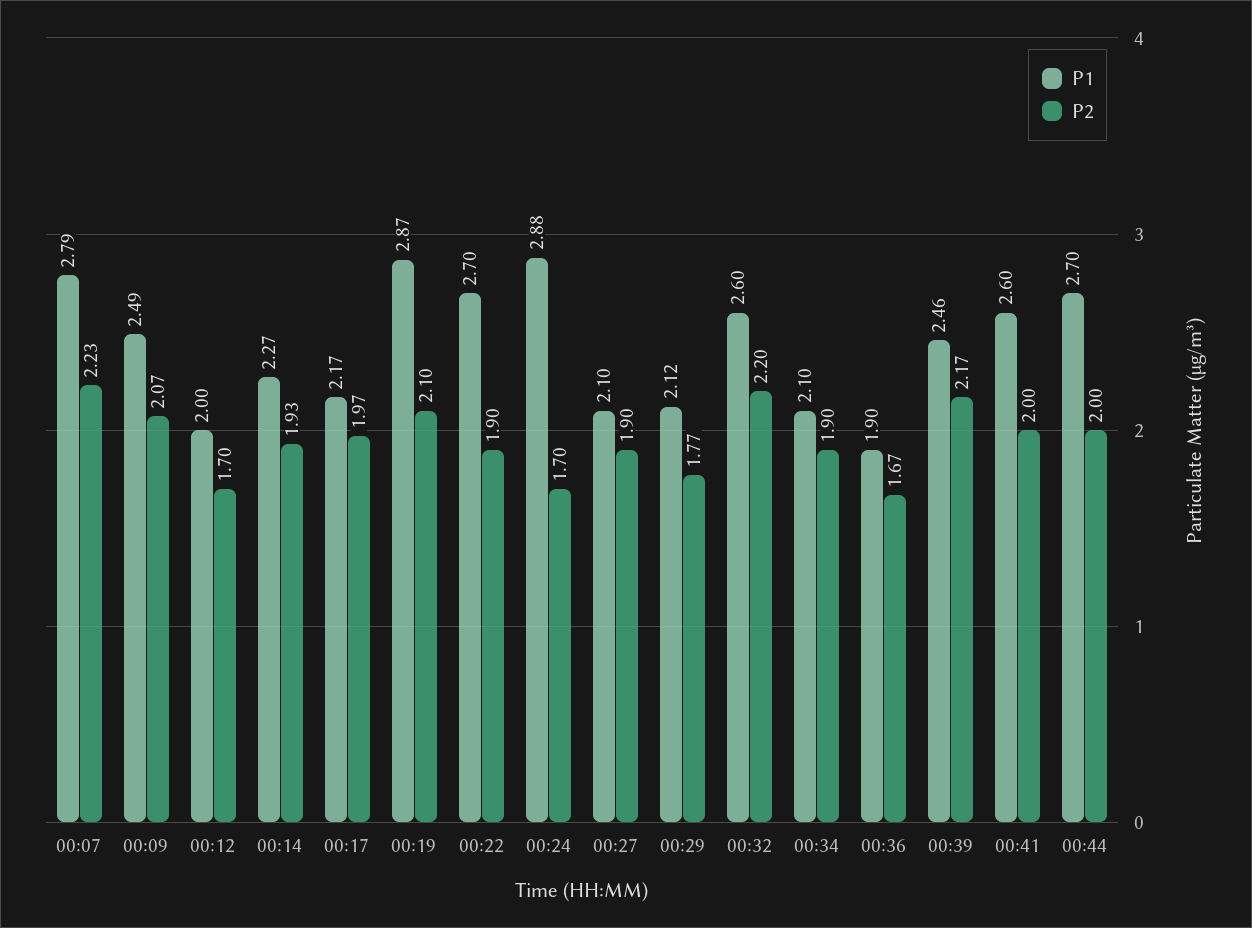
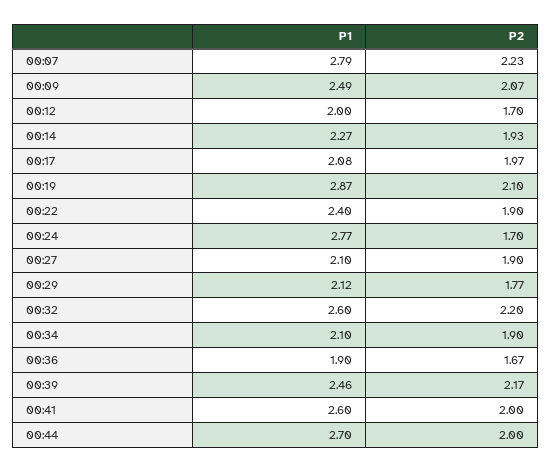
P1, 00:17: 2.17 -> 2.08
P1, 00:22: 2.7 -> 2.4
P1, 00:24: 2.88 -> 2.77

